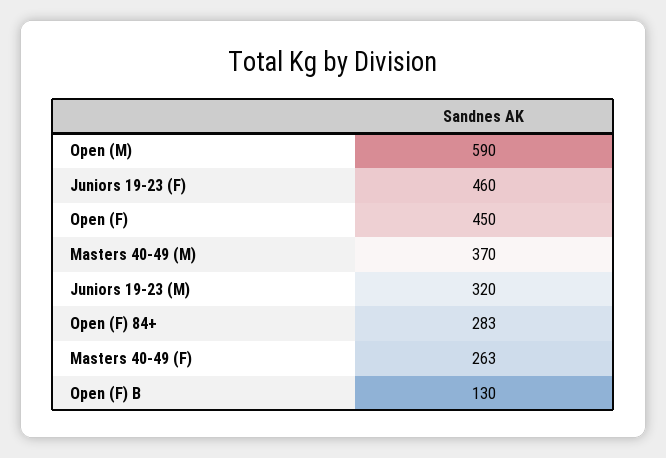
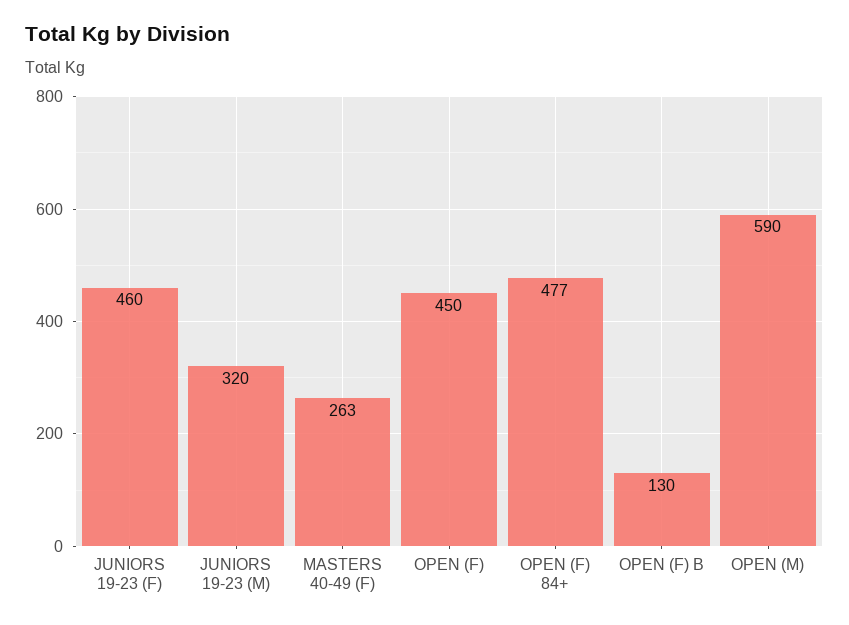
Masters 40-49 (M): 370 -> none
Open (F) 84+: 283 -> 477

